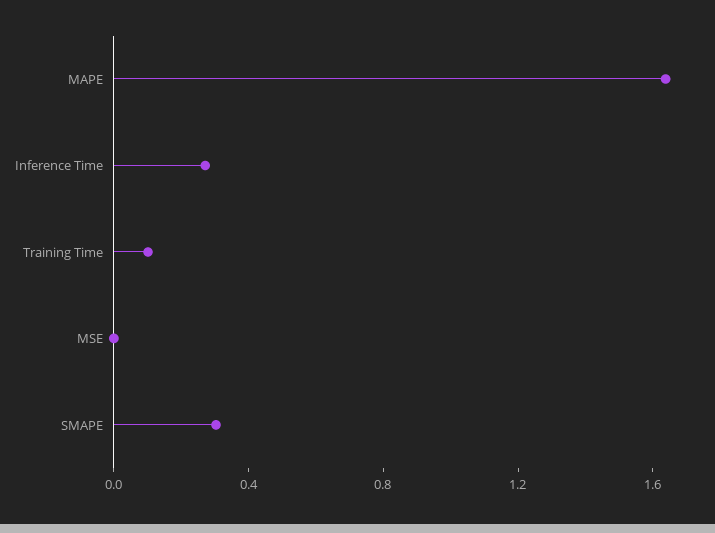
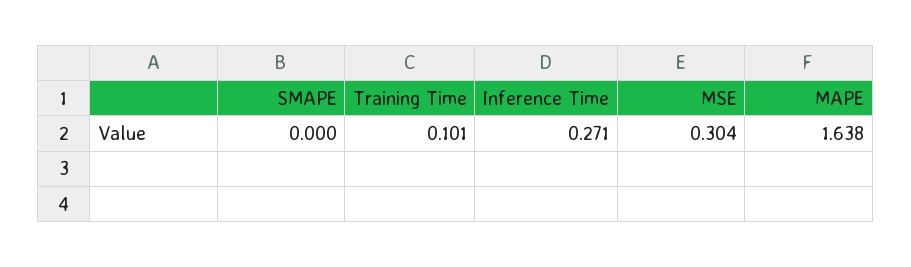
MSE: 0 -> 0.304
SMAPE: 0.3 -> 0

